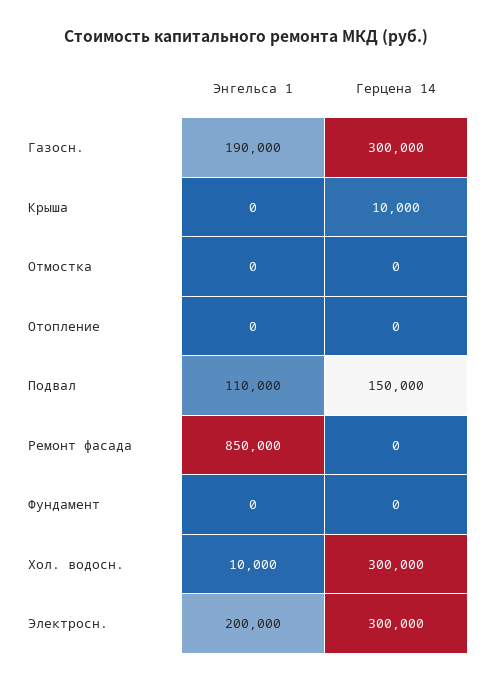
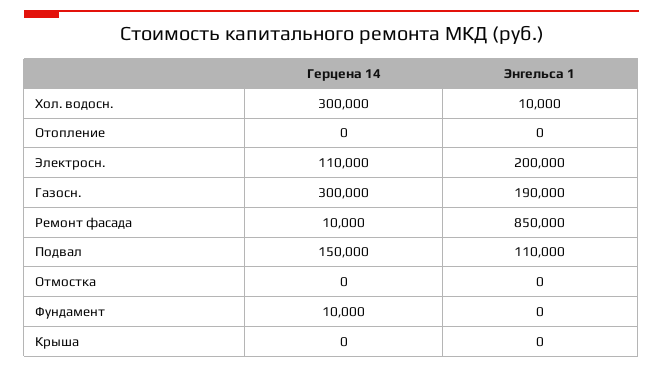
Герцена 14, Крыша: 10000 -> 0
Герцена 14, Ремонт фасада: 0 -> 10000
Герцена 14, Фундамент: 0 -> 10000
Герцена 14, Электросн.: 300000 -> 110000

